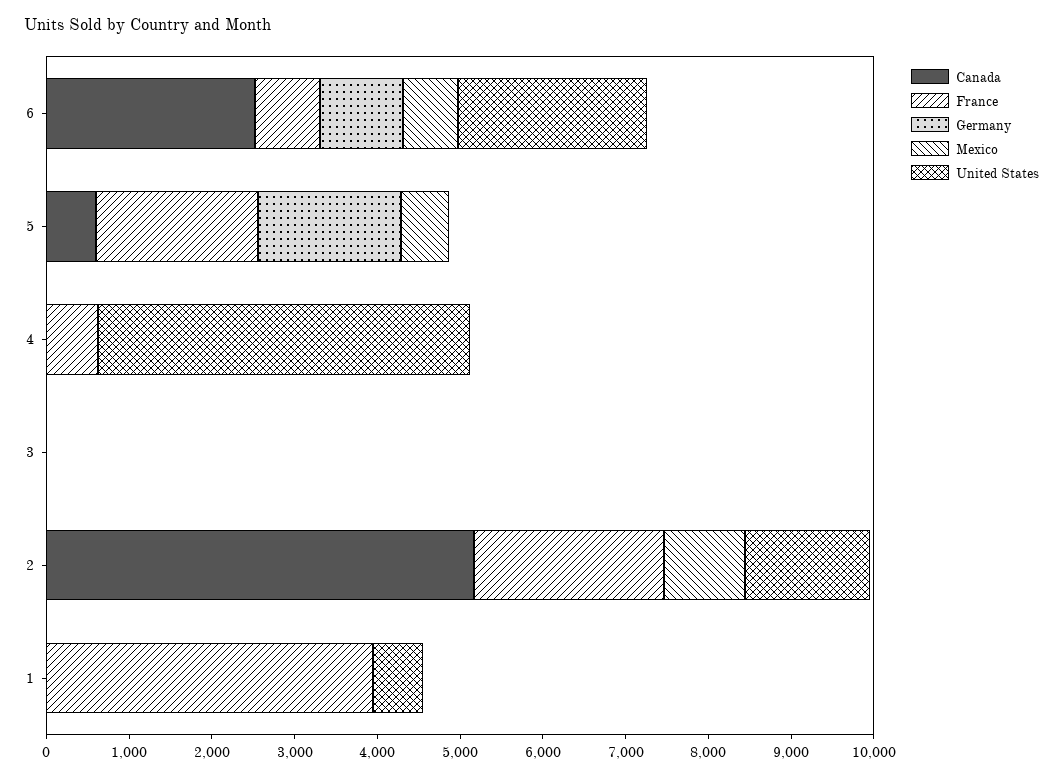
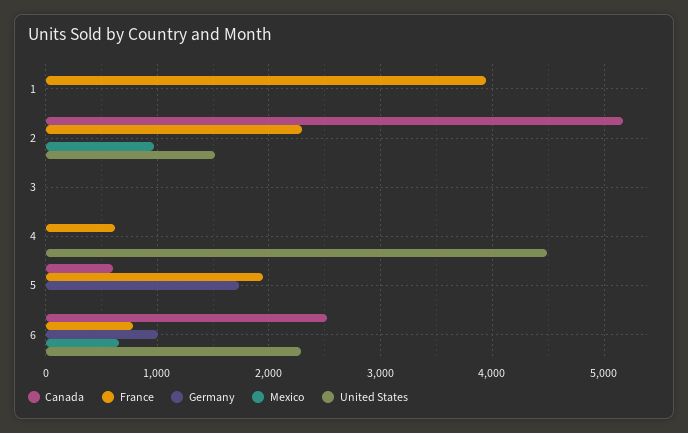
Mexico, 5: 600 -> 0
United States, 1: 600 -> 0

